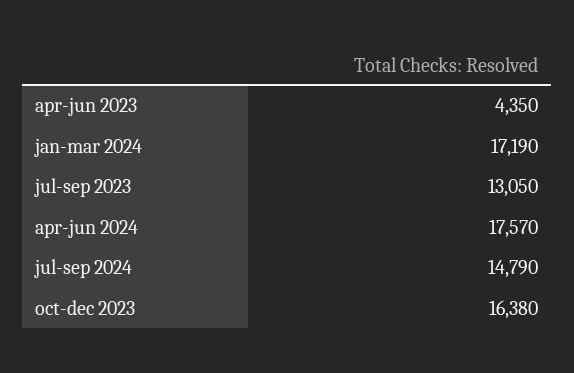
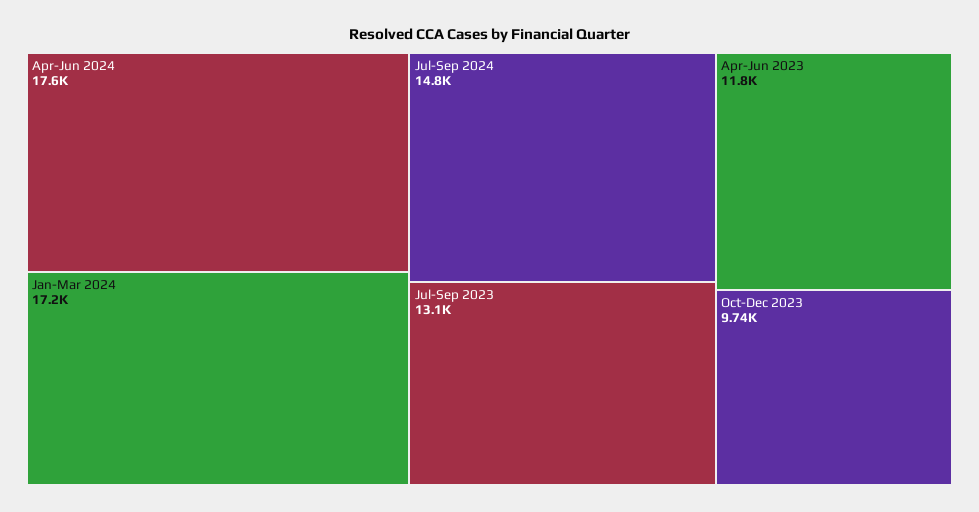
apr-jun 2023: 4350 -> 11800
oct-dec 2023: 16380 -> 9740

